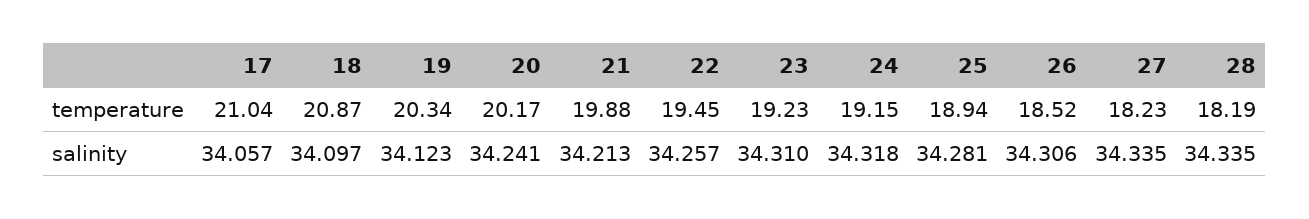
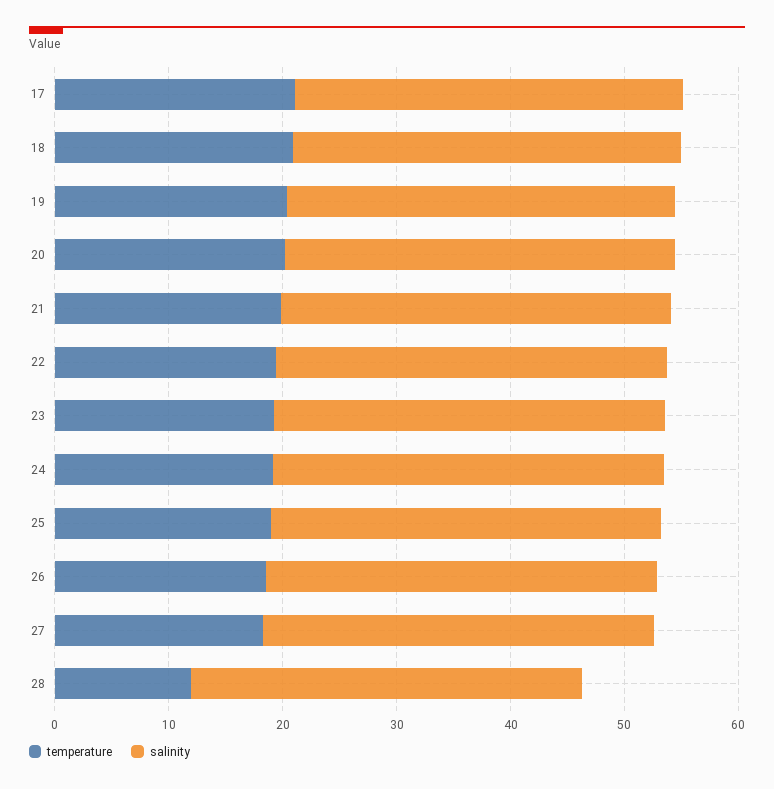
temperature, 28: 18.19 -> 12

